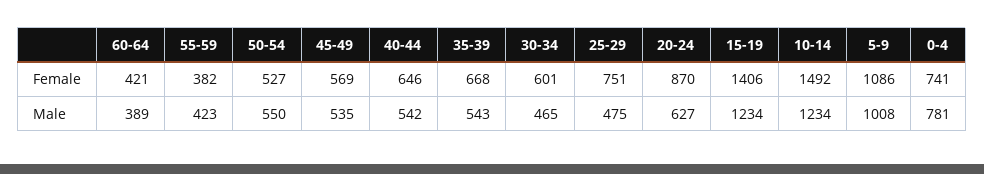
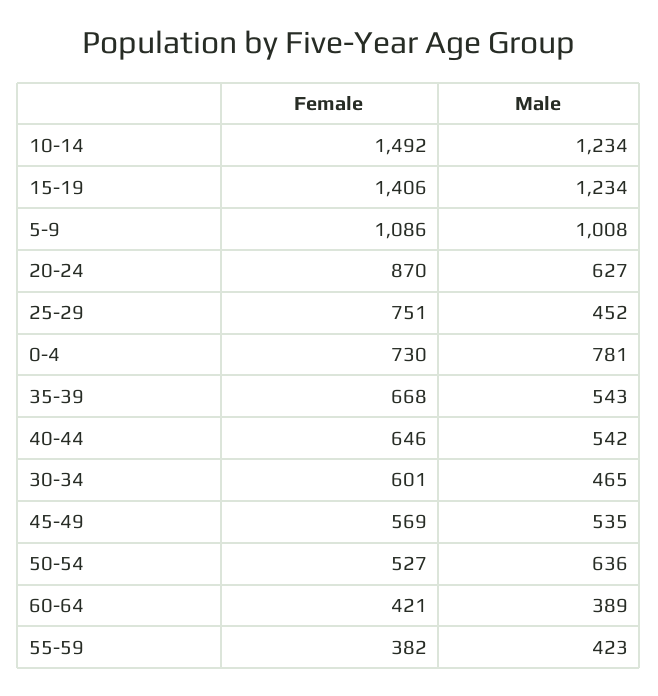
0-4, Female: 741 -> 730
50-54, Male: 550 -> 636
25-29, Male: 475 -> 452

